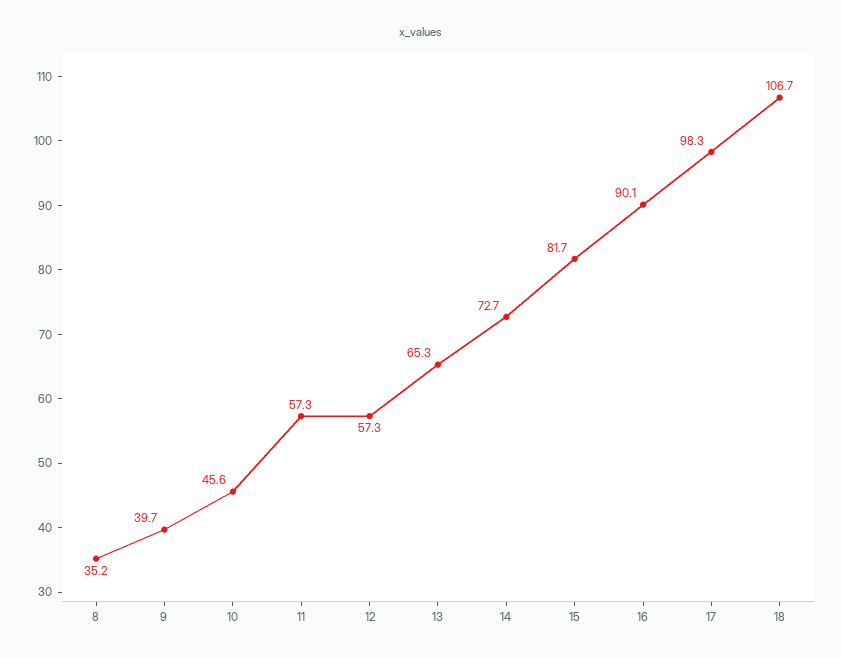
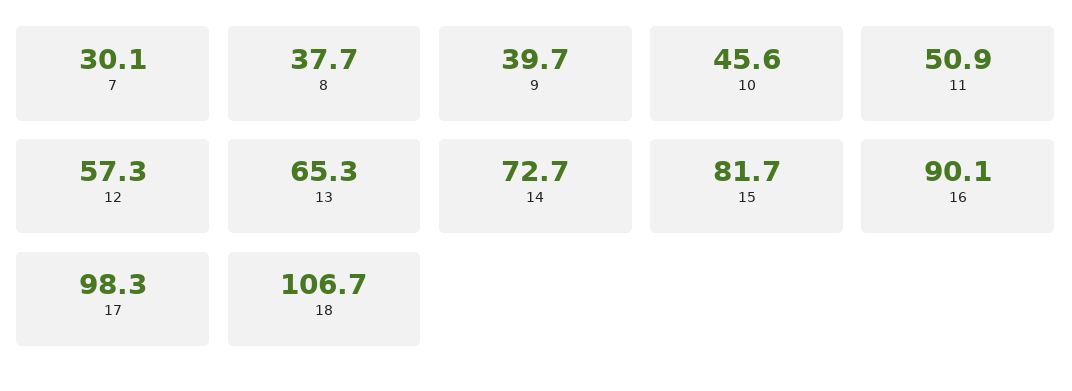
8: 35.2 -> 37.7
11: 57.3 -> 50.9
7: none -> 30.1

